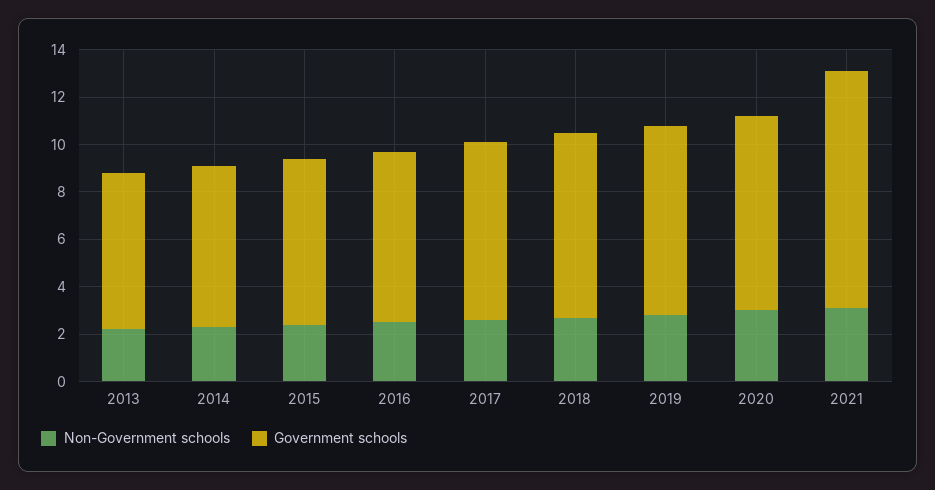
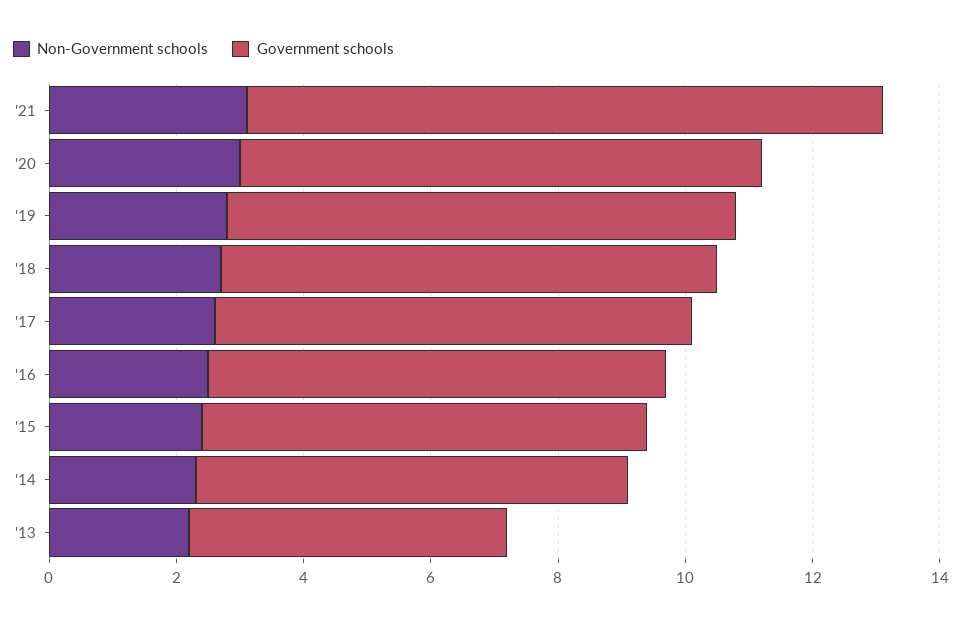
Government schools, 2013: 6.5 -> 5

